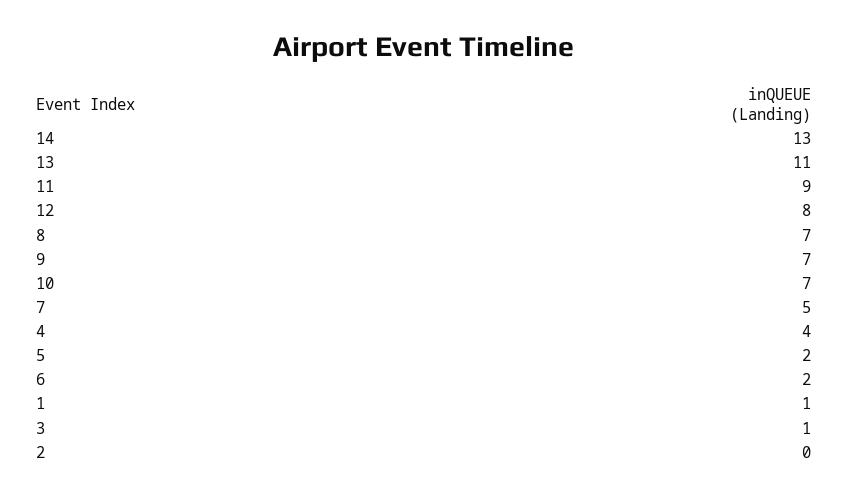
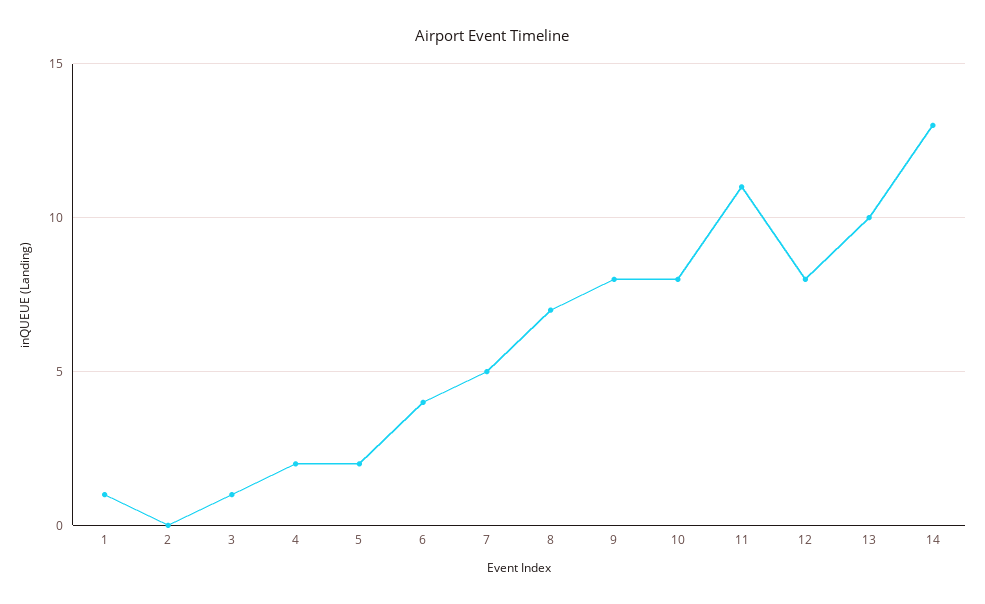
13: 11 -> 10
11: 9 -> 11
9: 7 -> 8
10: 7 -> 8
4: 4 -> 2
6: 2 -> 4

